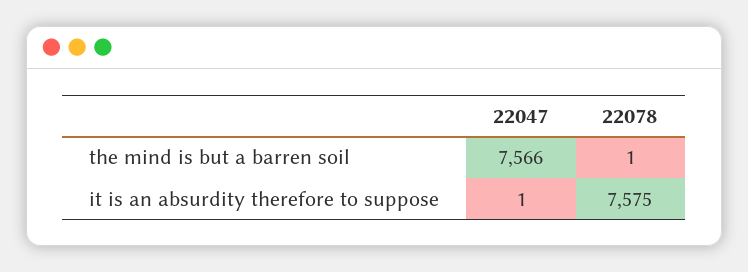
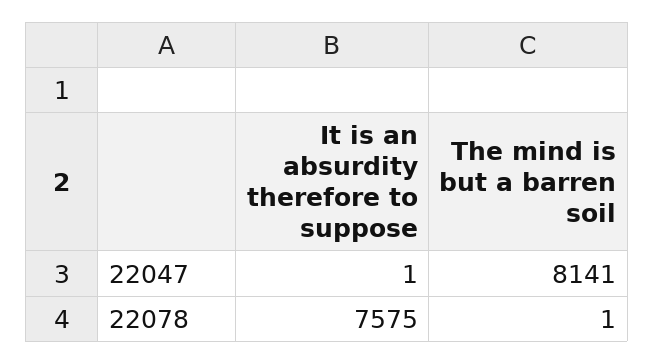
22047, the mind is but a barren soil: 7566 -> 8141

